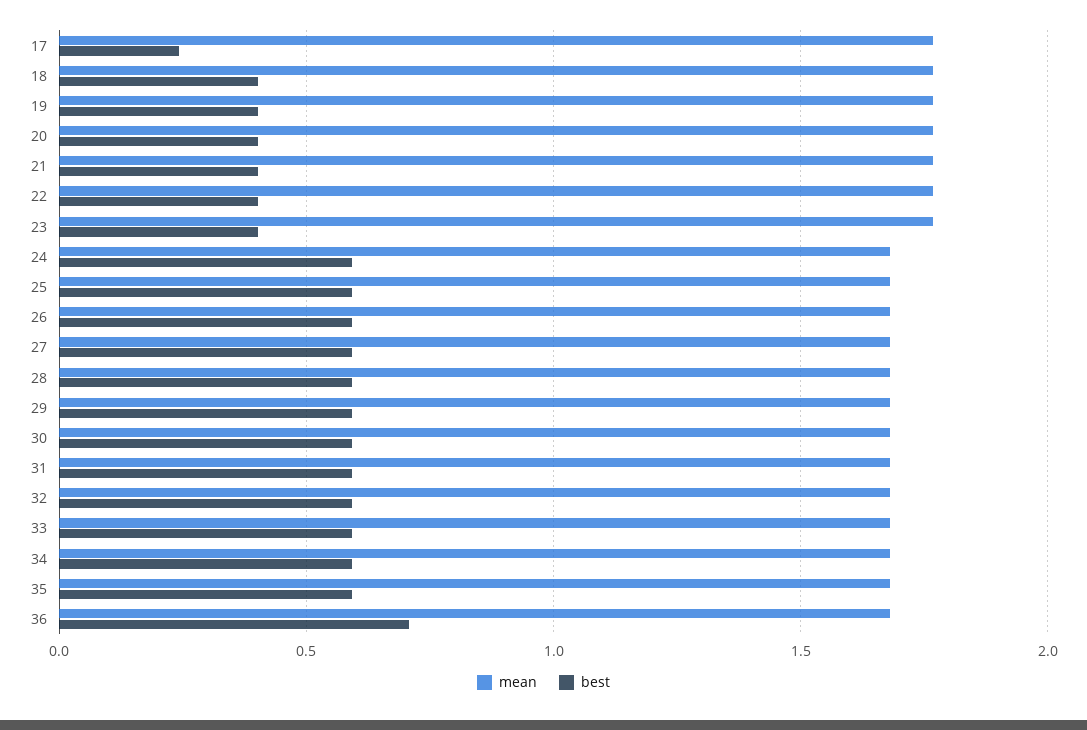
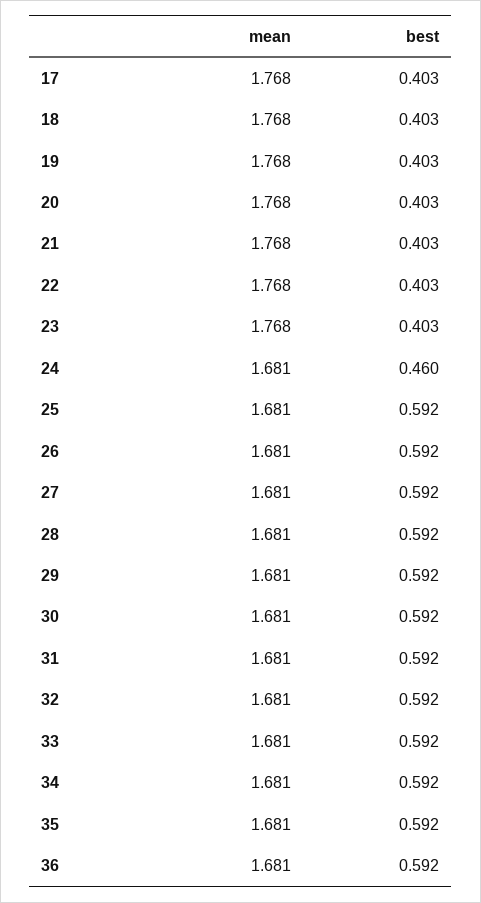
best, 17: 0.25 -> 0.403
best, 24: 0.6 -> 0.46
best, 36: 0.7 -> 0.592

